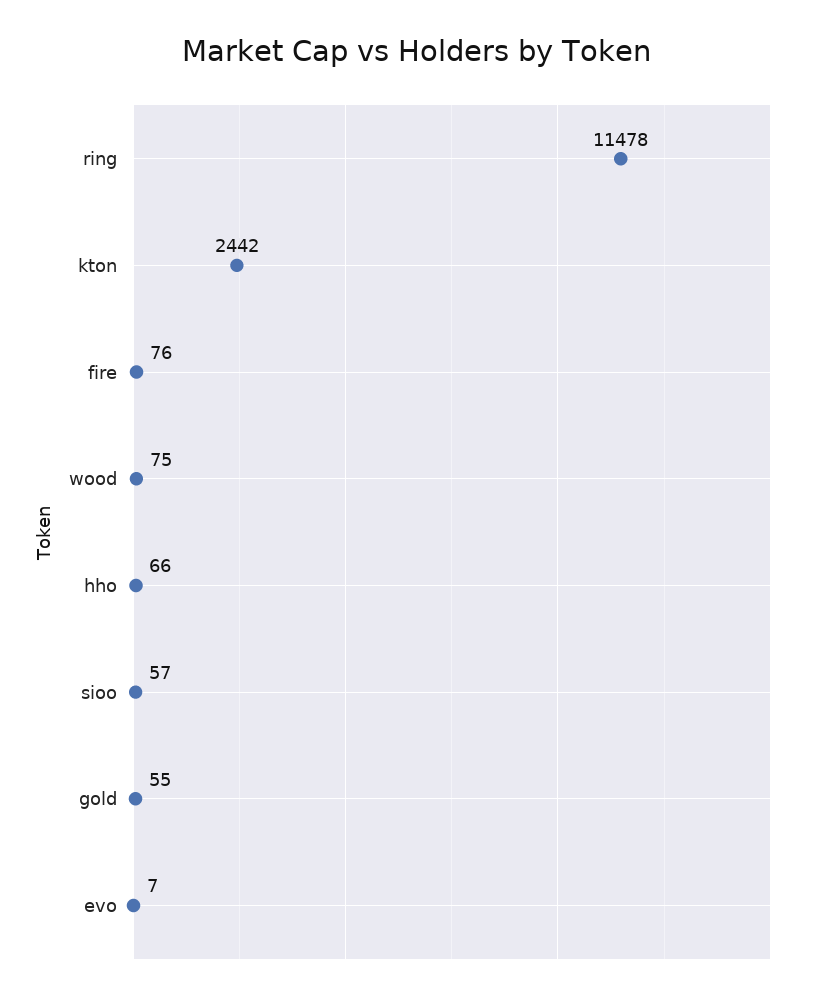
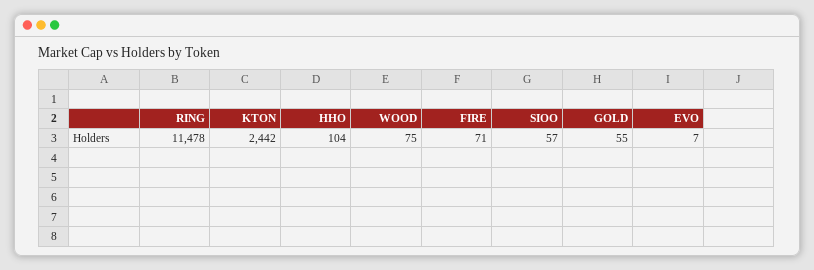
fire: 76 -> 71
hho: 66 -> 104

